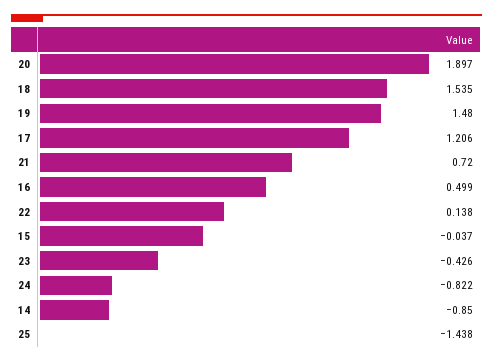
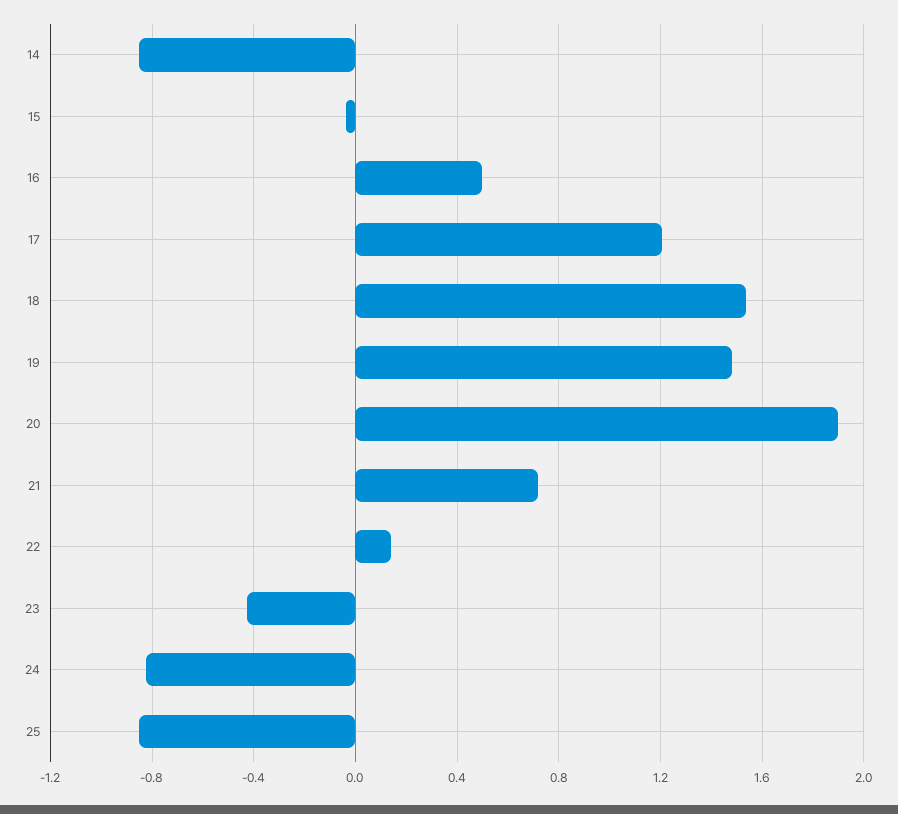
25: -1.438 -> -0.85

